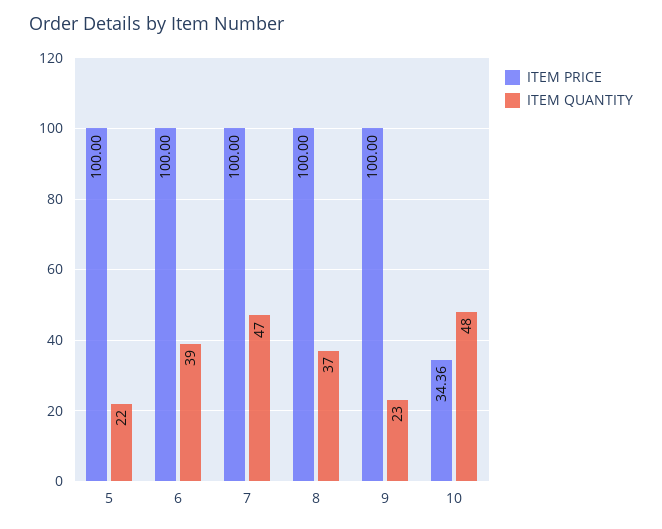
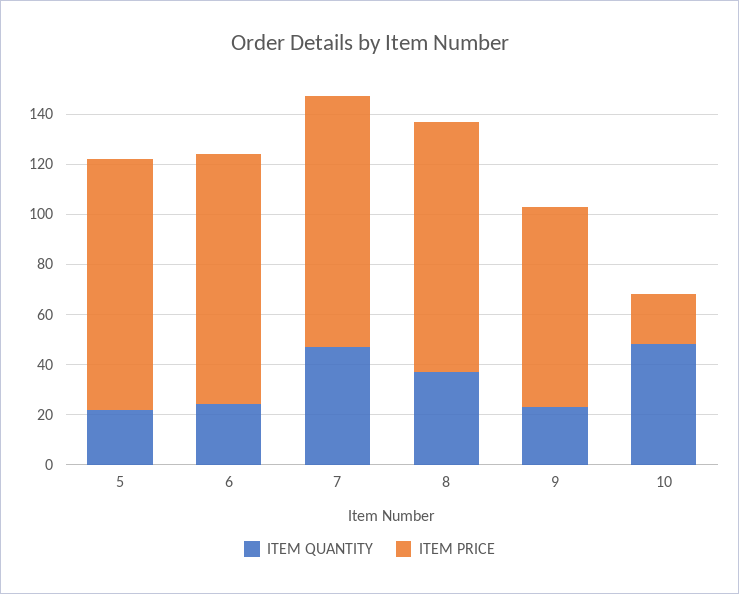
ITEM QUANTITY, 6: 39 -> 25
ITEM PRICE, 9: 100 -> 80
ITEM PRICE, 10: 34.36 -> 20

